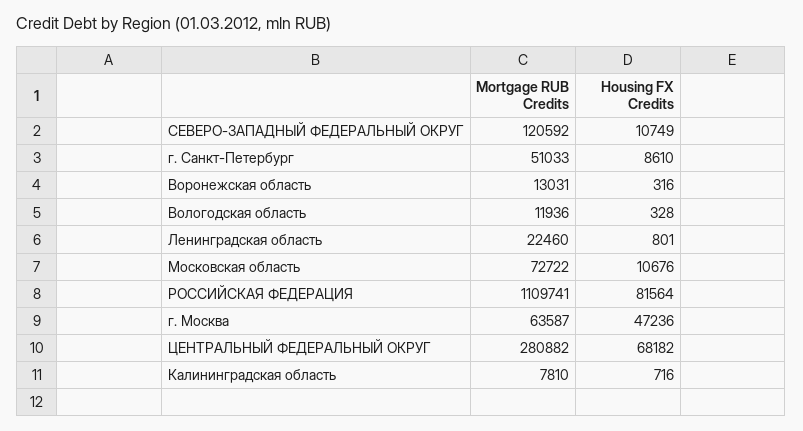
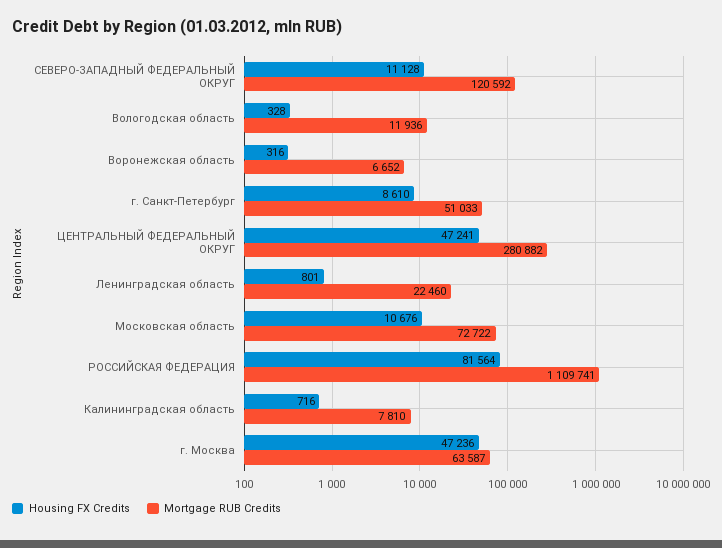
Housing FX Credits, СЕВЕРО-ЗАПАДНЫЙ ФЕДЕРАЛЬНЫЙ ОКРУГ: 10749 -> 11128
Mortgage RUB Credits, Воронежская область: 13031 -> 6652
Housing FX Credits, ЦЕНТРАЛЬНЫЙ ФЕДЕРАЛЬНЫЙ ОКРУГ: 68182 -> 47241

